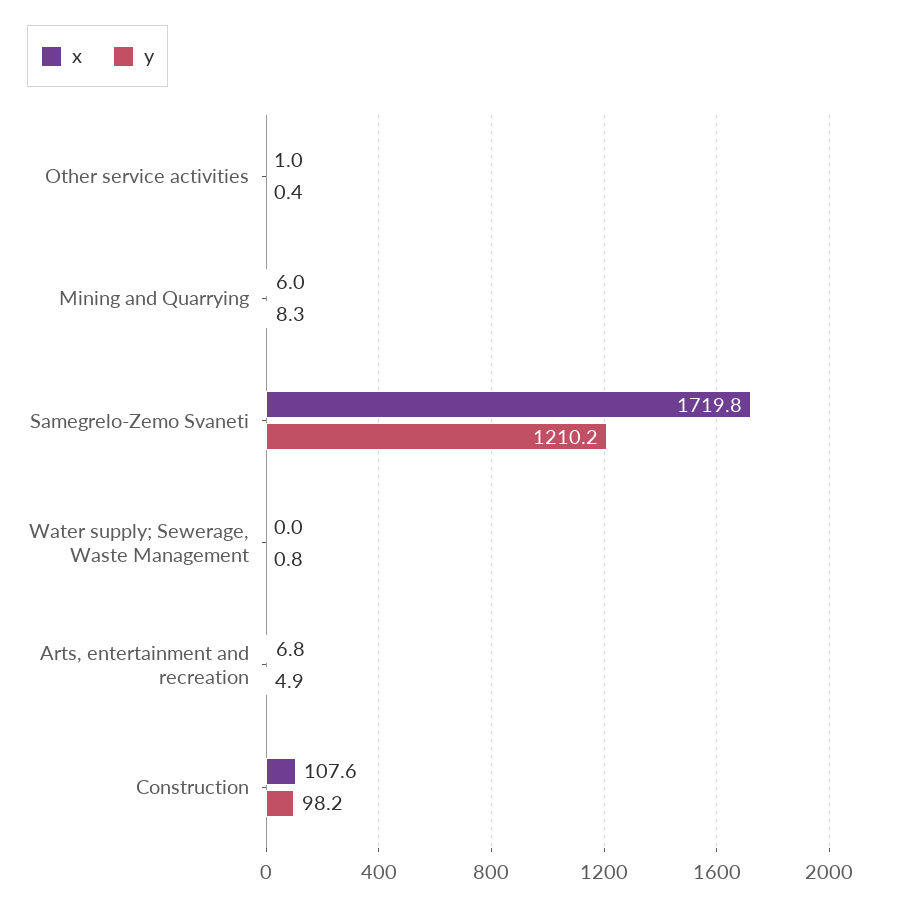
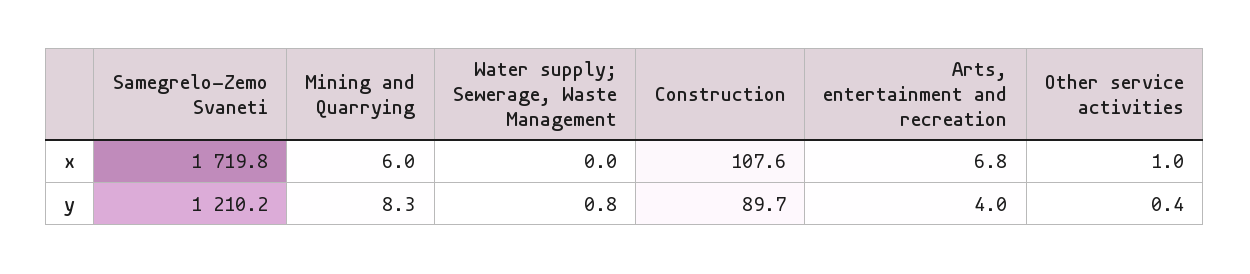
y, Arts, entertainment and recreation: 4.9 -> 4
y, Construction: 98.2 -> 89.7

